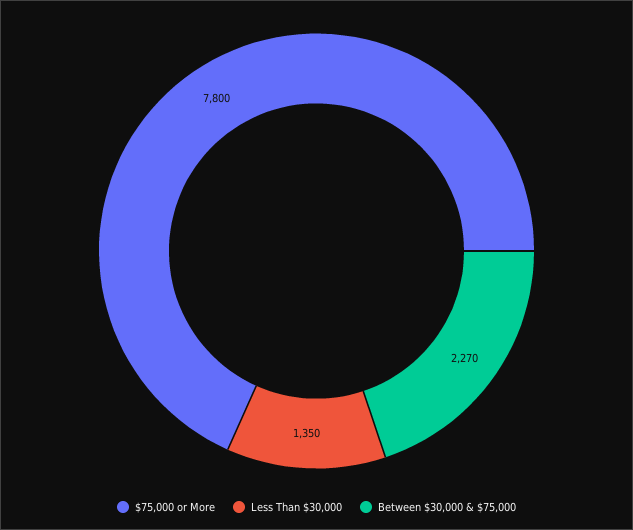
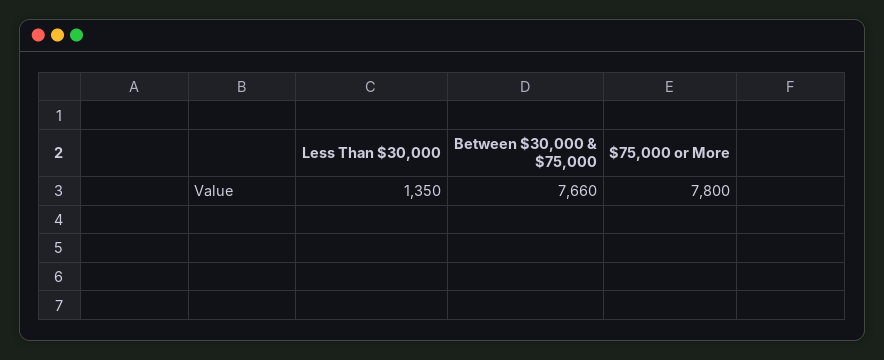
Between $30,000 & $75,000: 2270 -> 7660

